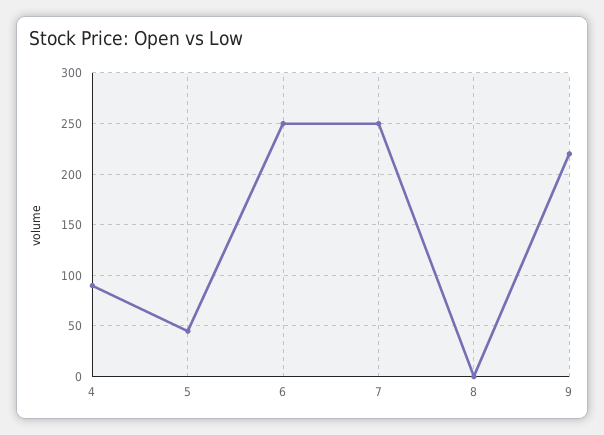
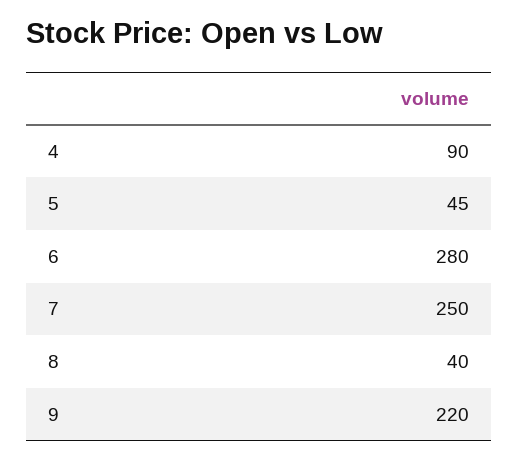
6: 250 -> 280
8: 0 -> 40

